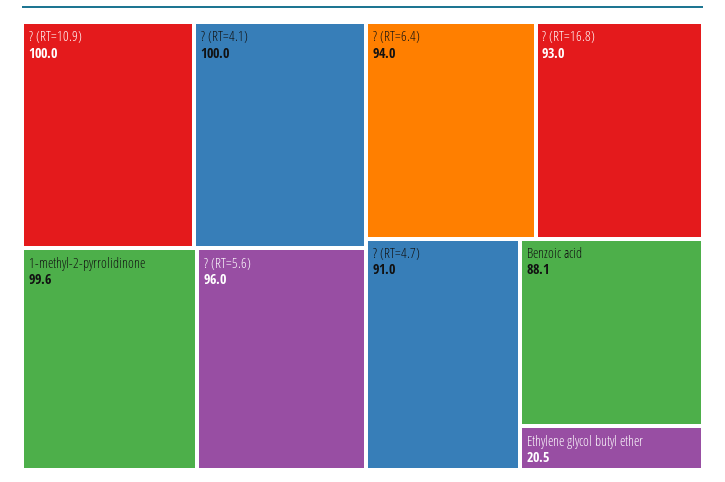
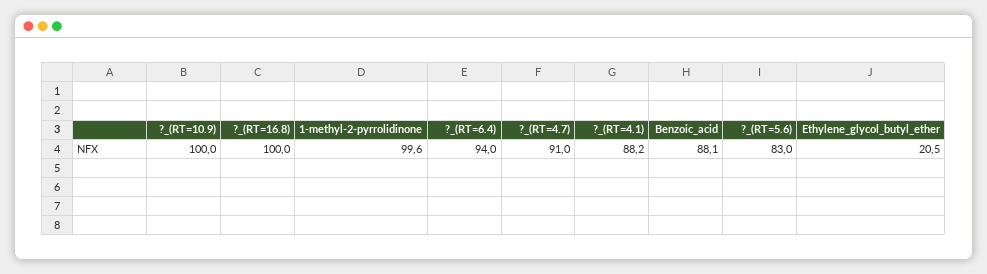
? (RT=4.1): 100 -> 88.2
? (RT=5.6): 96 -> 83
? (RT=16.8): 93 -> 100

